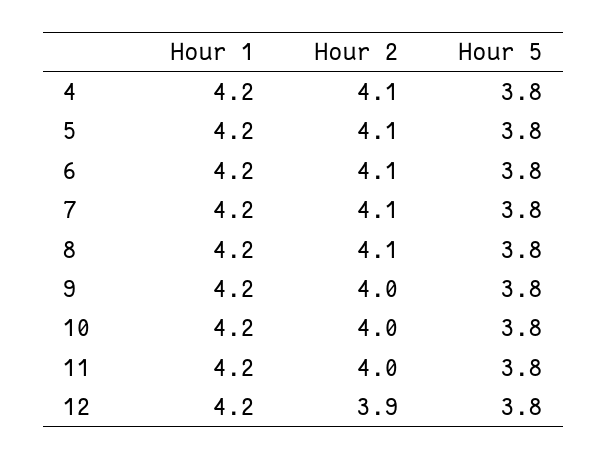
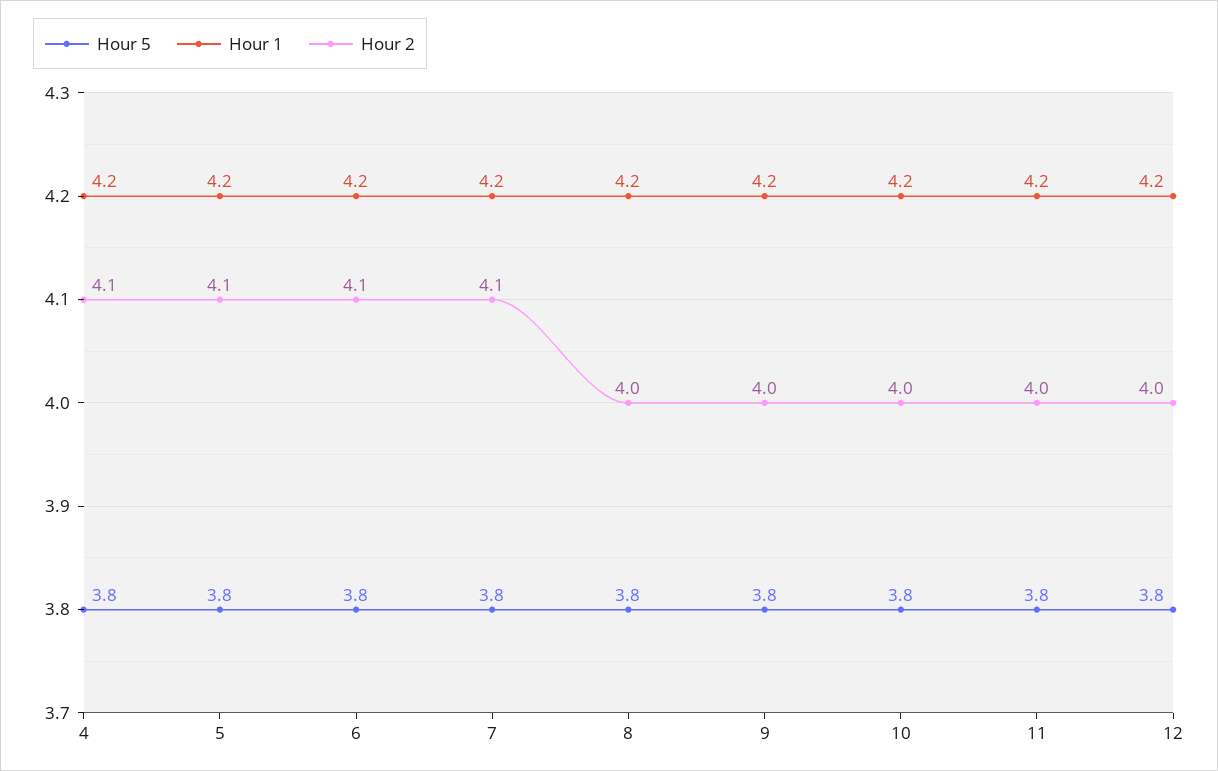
Hour 2, 8: 4.1 -> 4
Hour 2, 12: 3.9 -> 4

